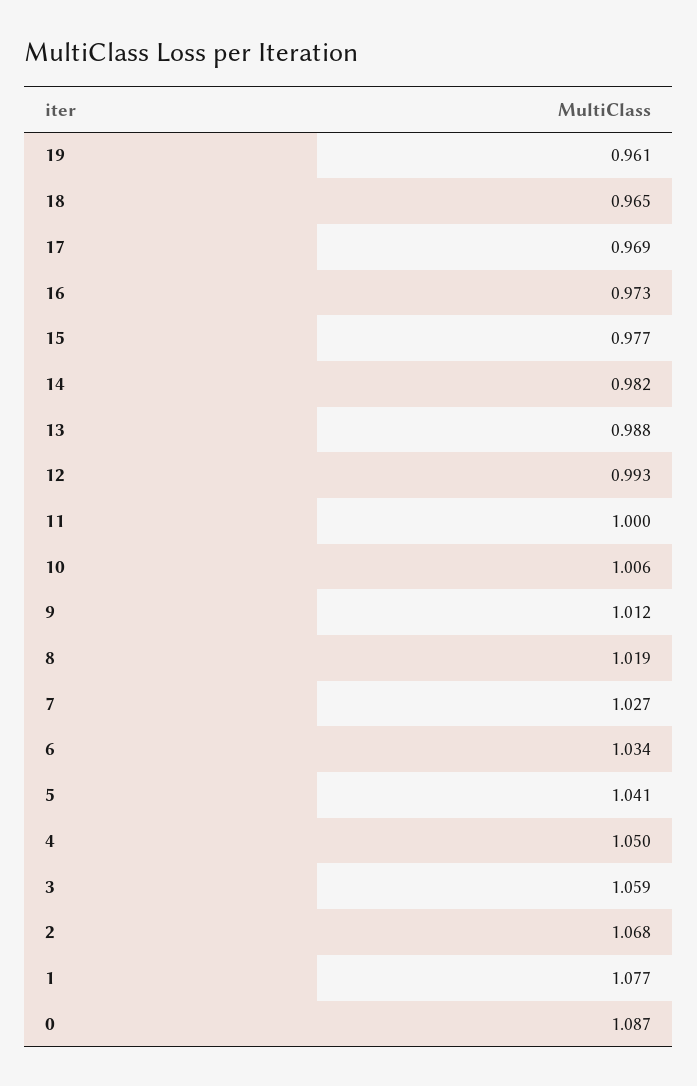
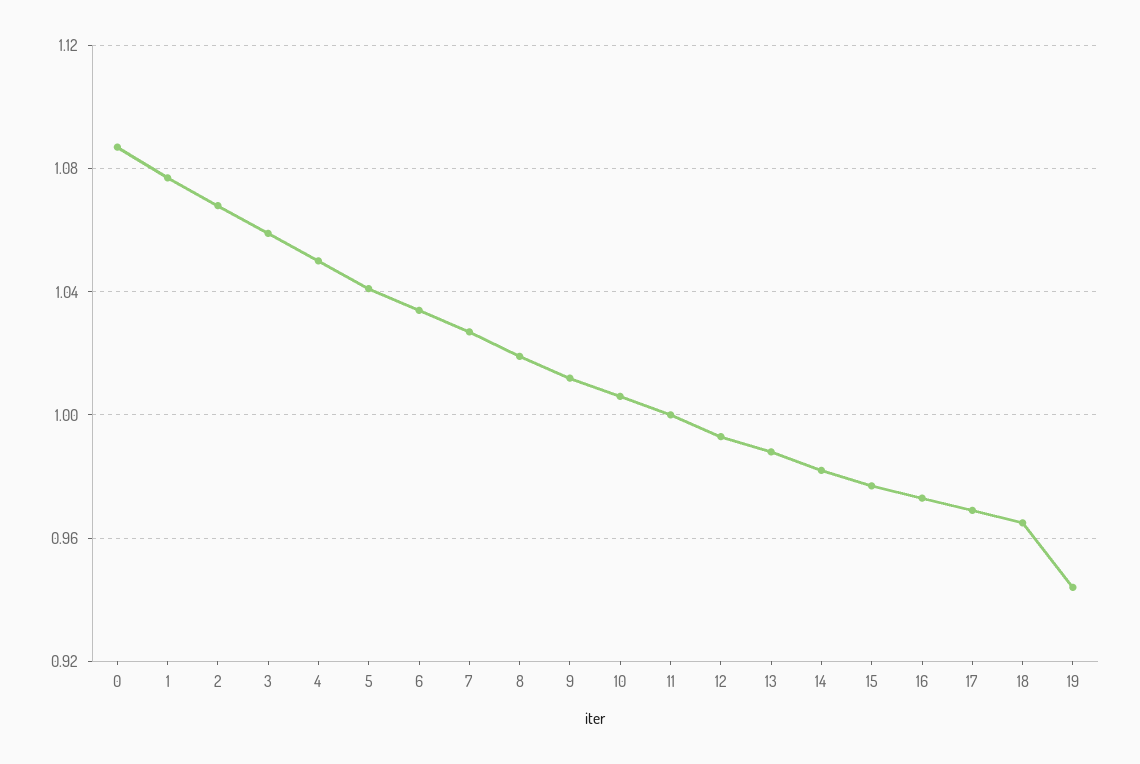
19: 0.961 -> 0.945

